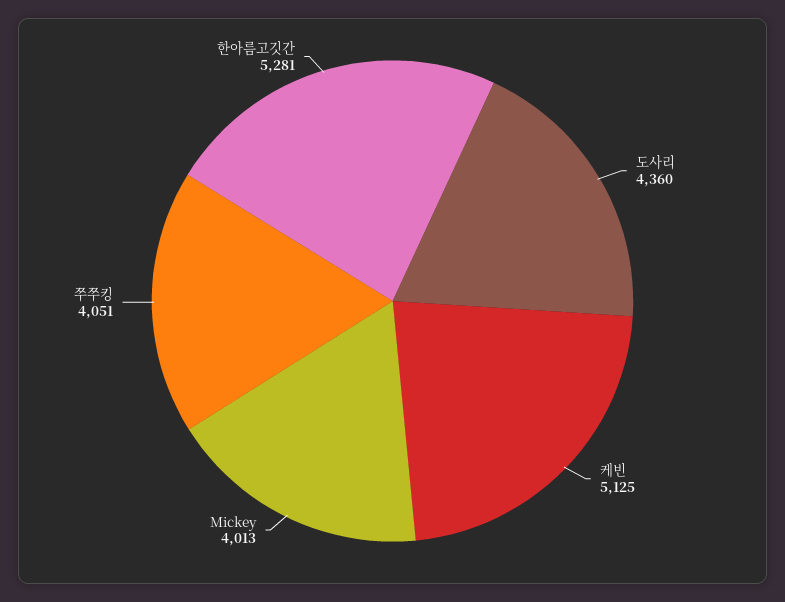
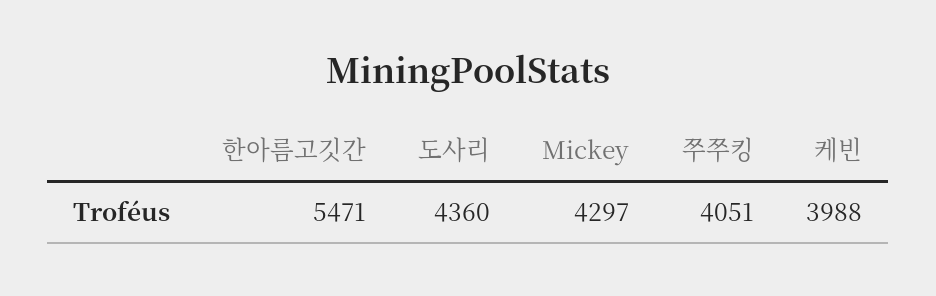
케빈: 5125 -> 3988
Mickey: 4013 -> 4297
한아름고깃간: 5281 -> 5471

